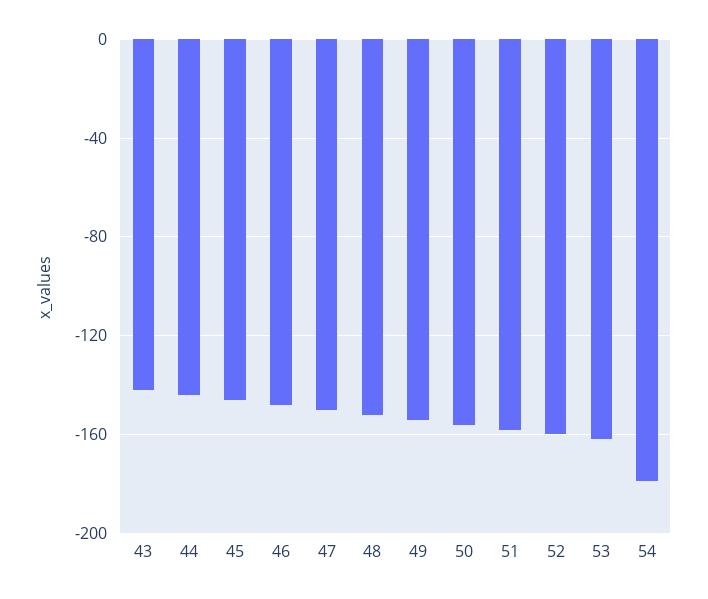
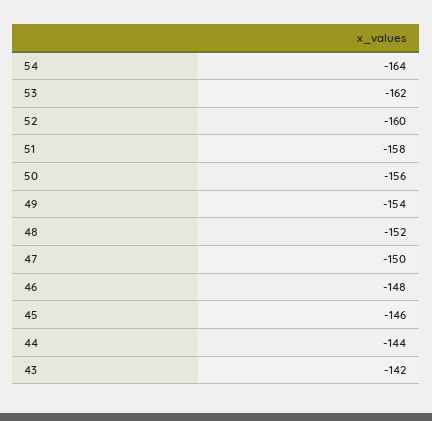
54: -180 -> -164

